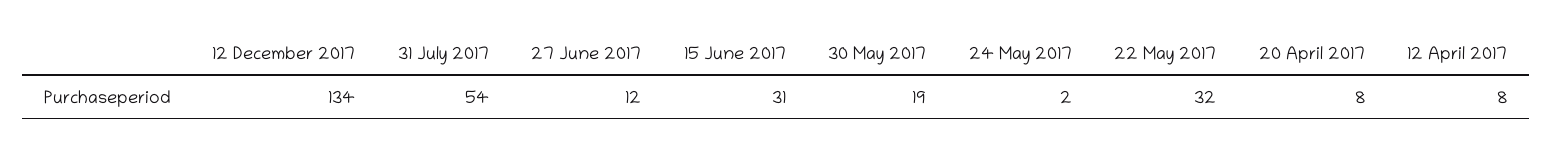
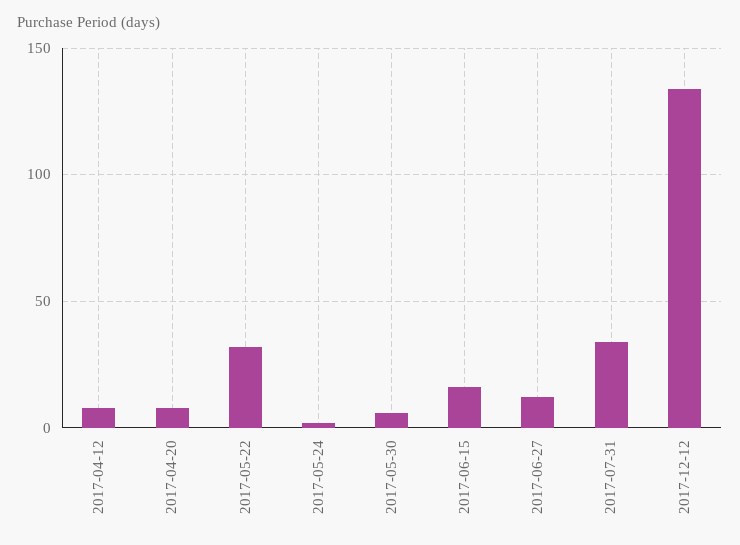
31 July 2017: 54 -> 35
15 June 2017: 31 -> 15
30 May 2017: 19 -> 5

